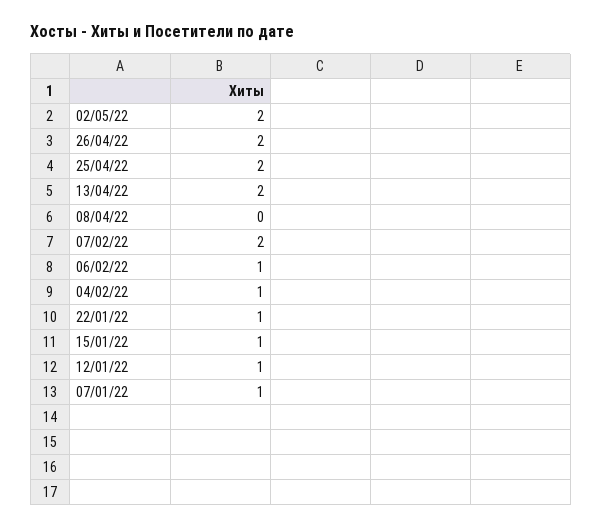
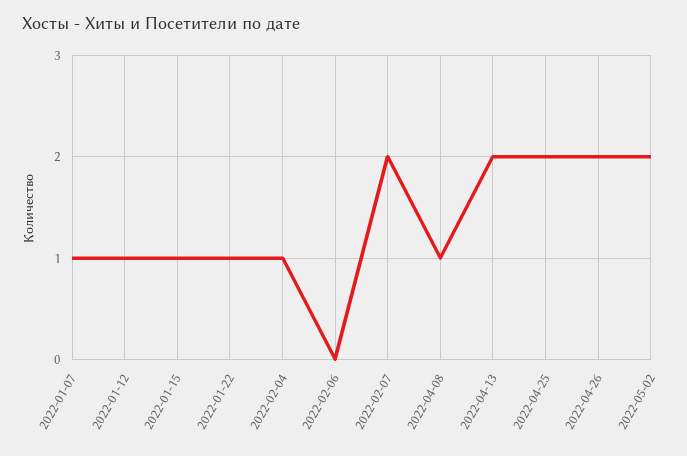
08/04/22: 0 -> 1
06/02/22: 1 -> 0

